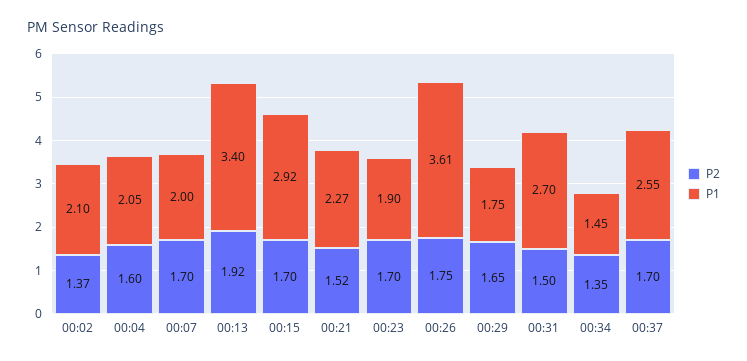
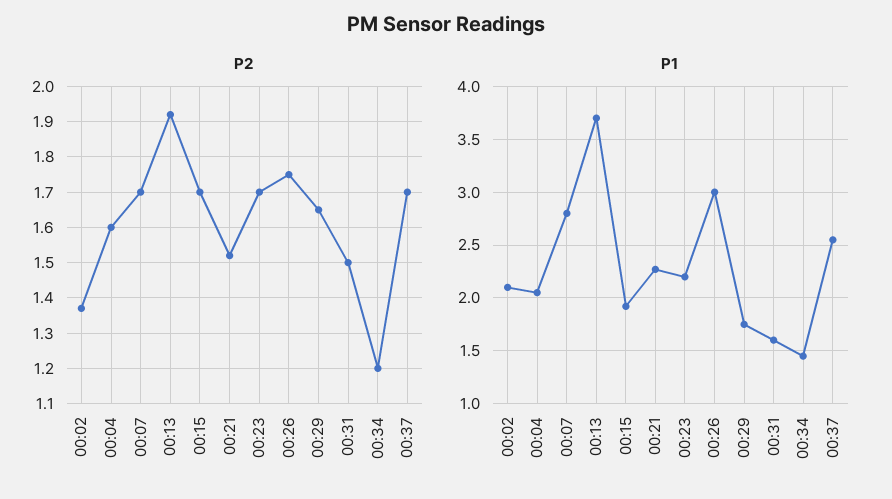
P1, 00:07: 2 -> 2.8
P1, 00:13: 3.4 -> 3.7
P1, 00:15: 2.92 -> 1.9
P1, 00:23: 1.9 -> 2.2
P1, 00:26: 3.61 -> 3
P1, 00:31: 2.7 -> 1.6
P2, 00:34: 1.35 -> 1.2

